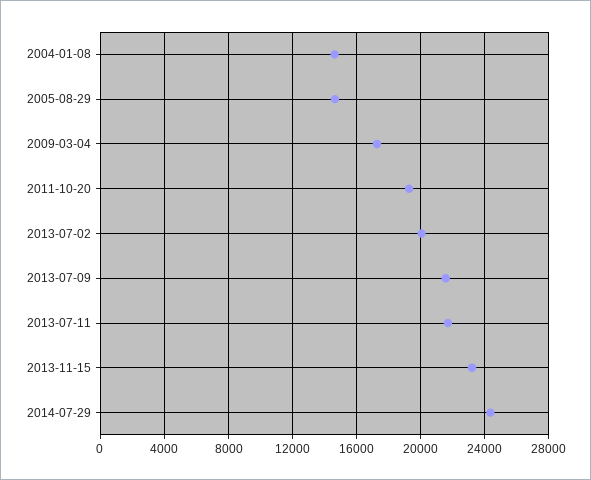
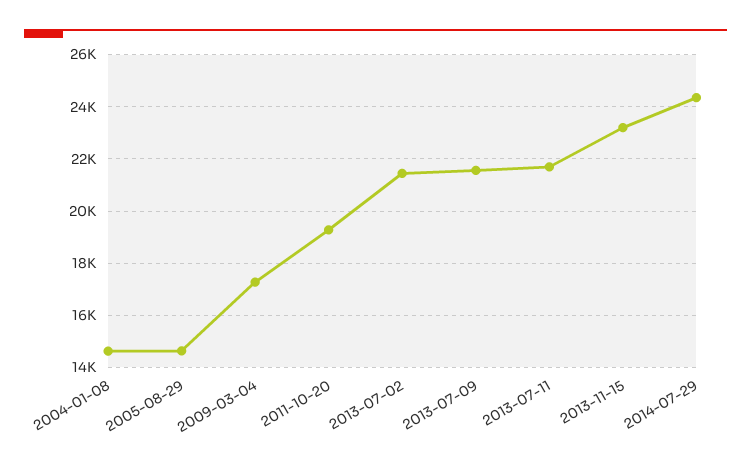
2013-07-02: 20000 -> 21500

